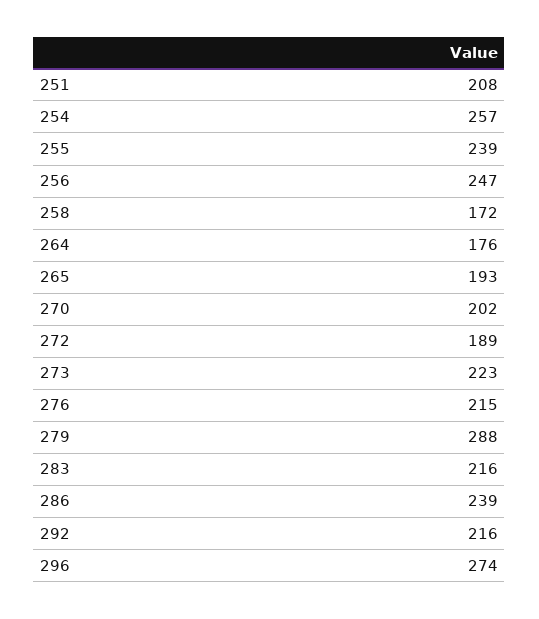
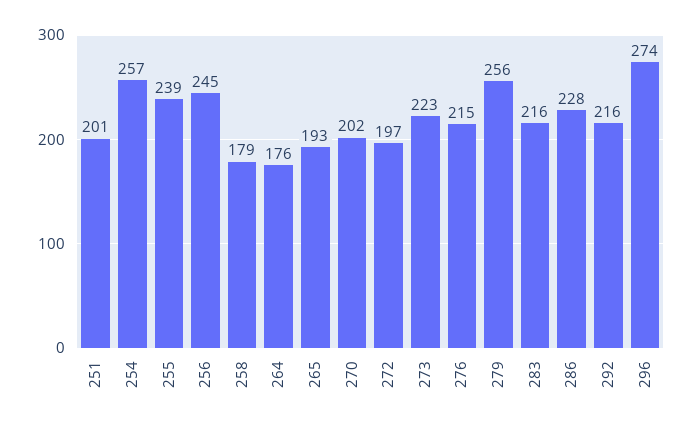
251: 208 -> 201
256: 247 -> 245
258: 172 -> 179
272: 189 -> 197
279: 288 -> 256
286: 239 -> 228

